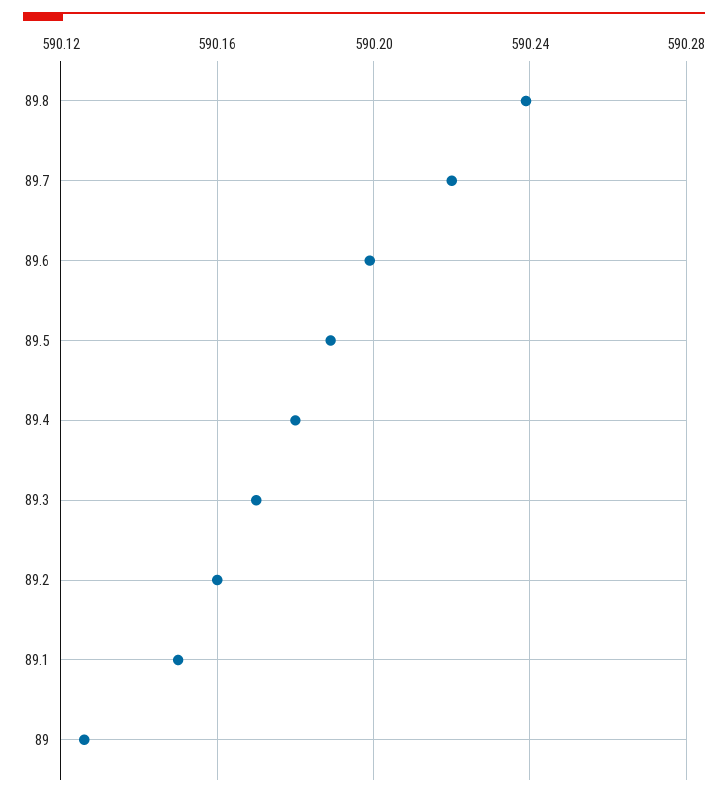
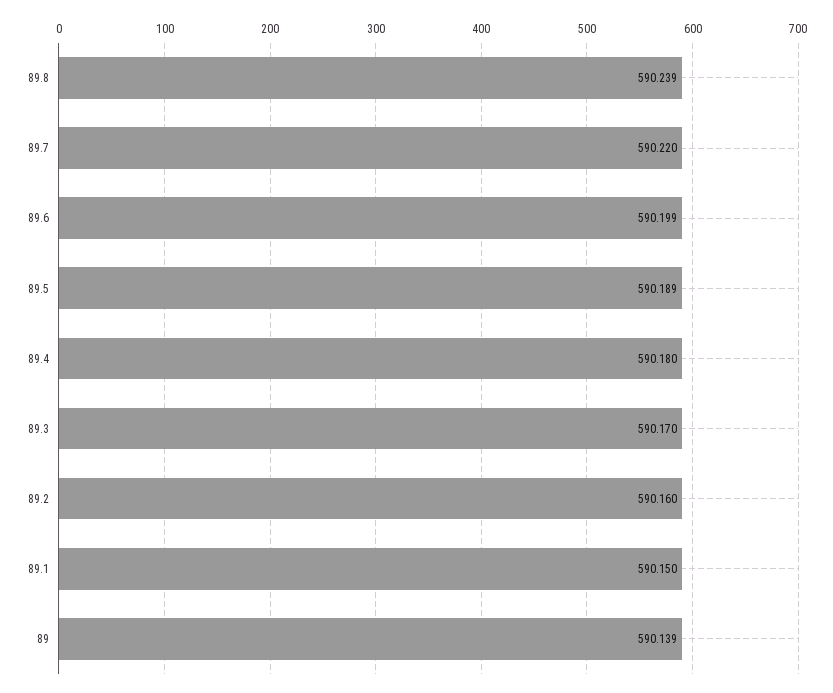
89: 590.125 -> 590.139

